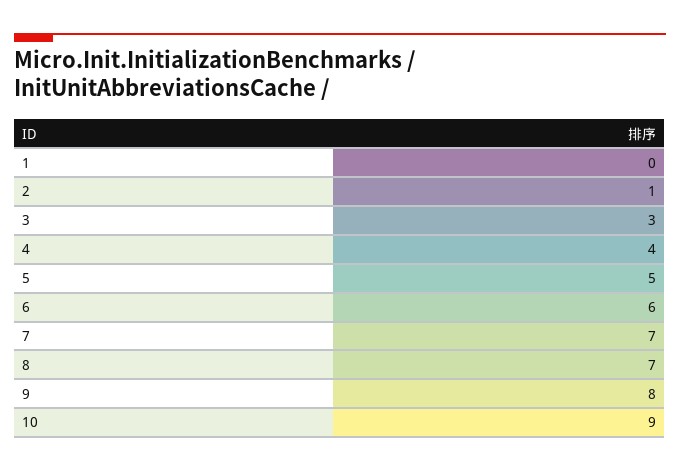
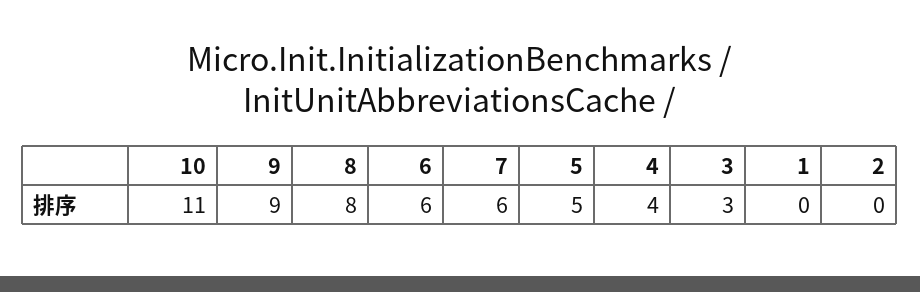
2: 1 -> 0
7: 7 -> 6
8: 7 -> 8
9: 8 -> 9
10: 9 -> 11

